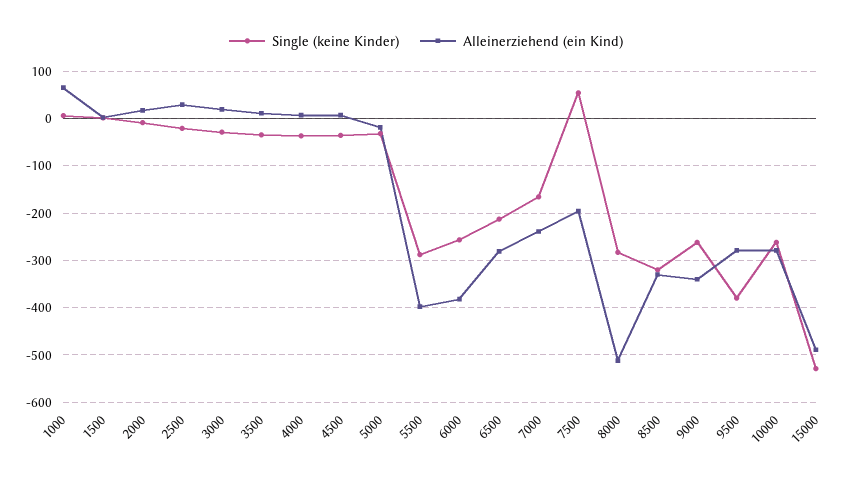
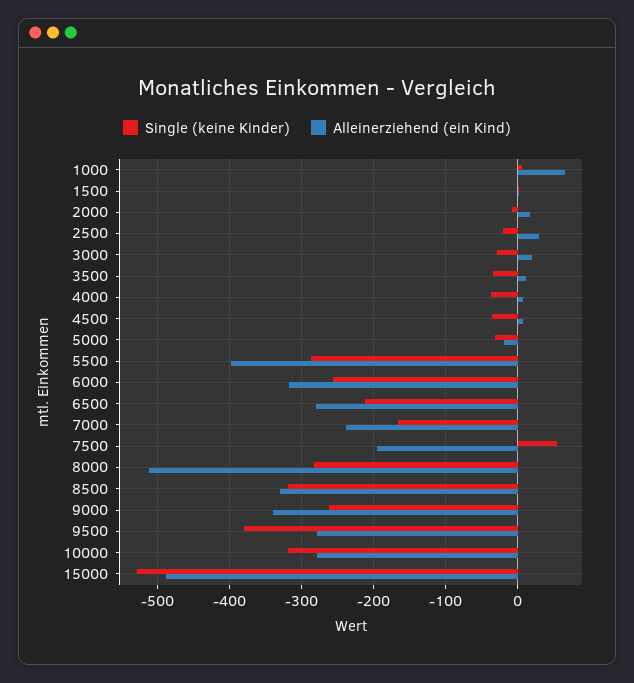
Alleinerziehend (ein Kind), 6000: -380 -> -320
Single (keine Kinder), 10000: -260 -> -320

